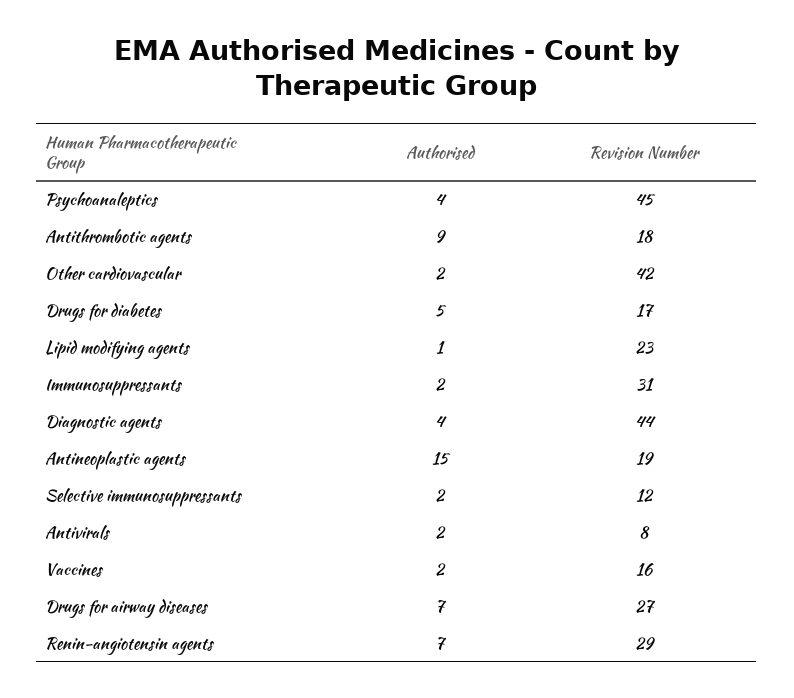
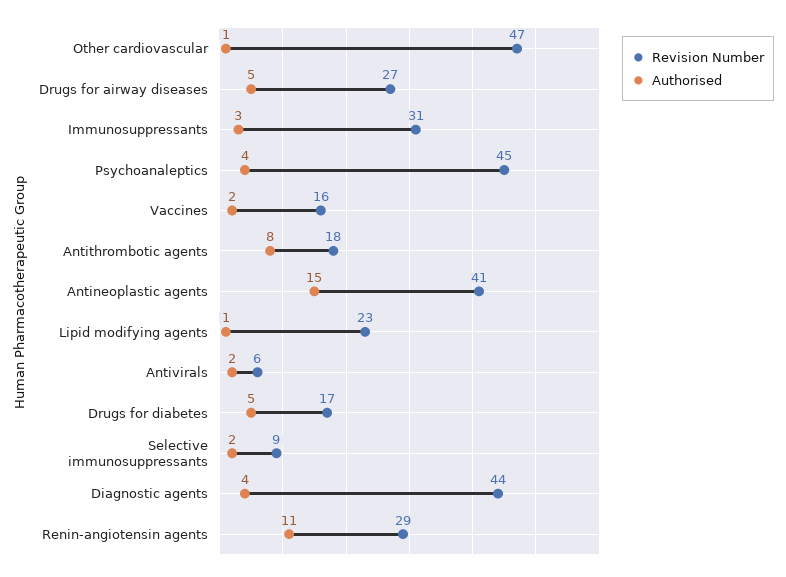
Authorised, Antithrombotic agents: 9 -> 8
Authorised, Other cardiovascular: 2 -> 1
Revision Number, Other cardiovascular: 42 -> 47
Authorised, Immunosuppressants: 2 -> 3
Revision Number, Antineoplastic agents: 19 -> 41
Revision Number, Selective immunosuppressants: 12 -> 9
Revision Number, Antivirals: 8 -> 6
Authorised, Drugs for airway diseases: 7 -> 5
Authorised, Renin-angiotensin agents: 7 -> 11

